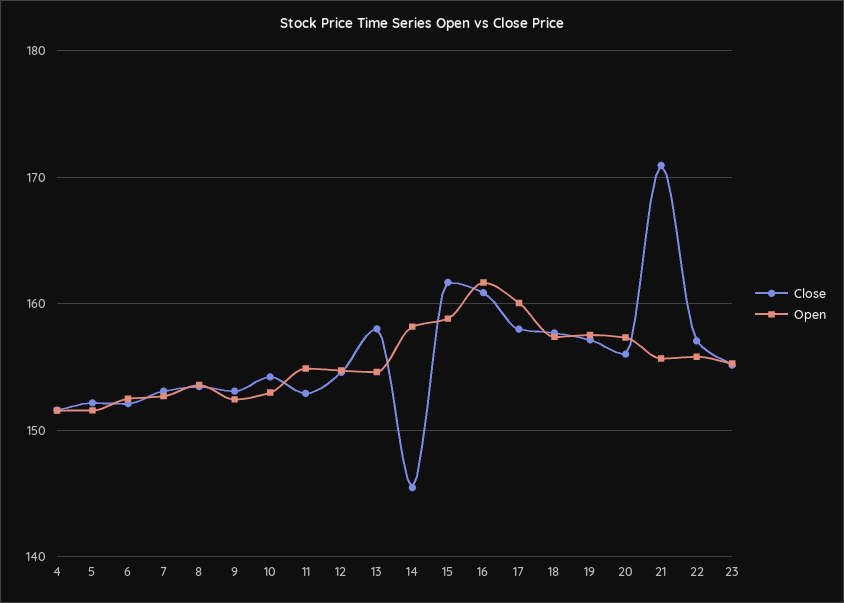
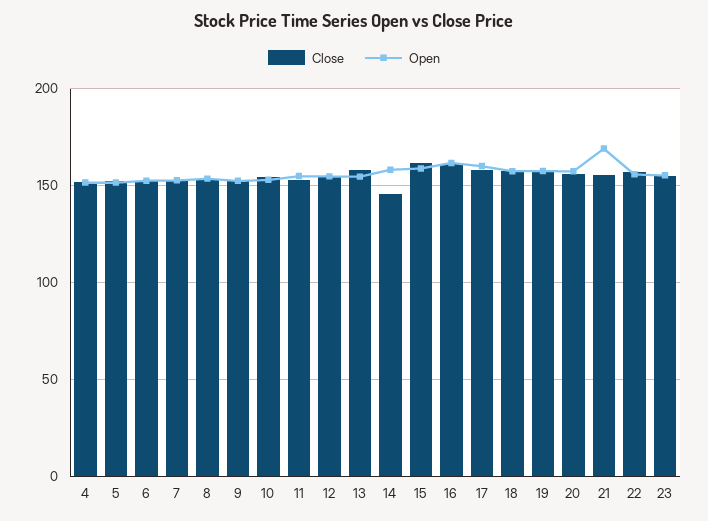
Close, 21: 171 -> 155
Open, 21: 156 -> 170

